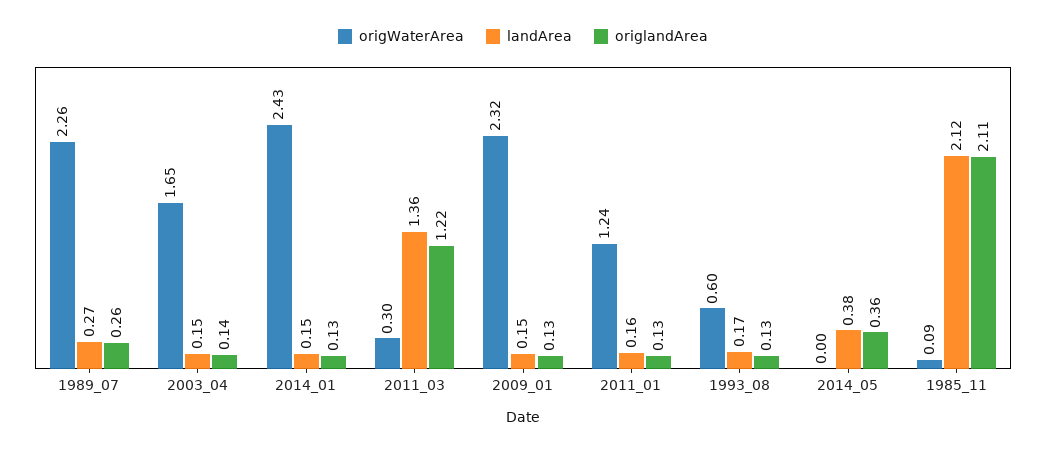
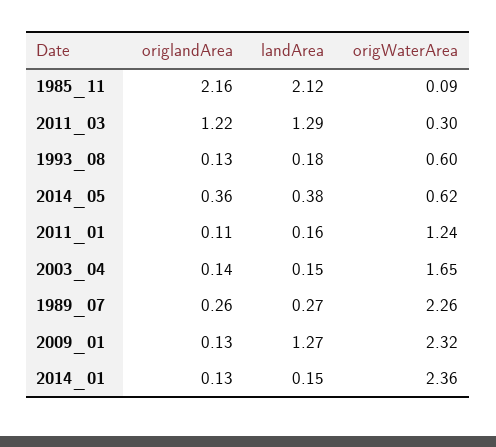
origWaterArea, 2014_01: 2.43 -> 2.36
landArea, 2011_03: 1.36 -> 1.29
landArea, 2009_01: 0.15 -> 1.27
origlandArea, 2011_01: 0.13 -> 0.11
landArea, 1993_08: 0.17 -> 0.18
origWaterArea, 2014_05: 0 -> 0.62
origlandArea, 1985_11: 2.11 -> 2.16

